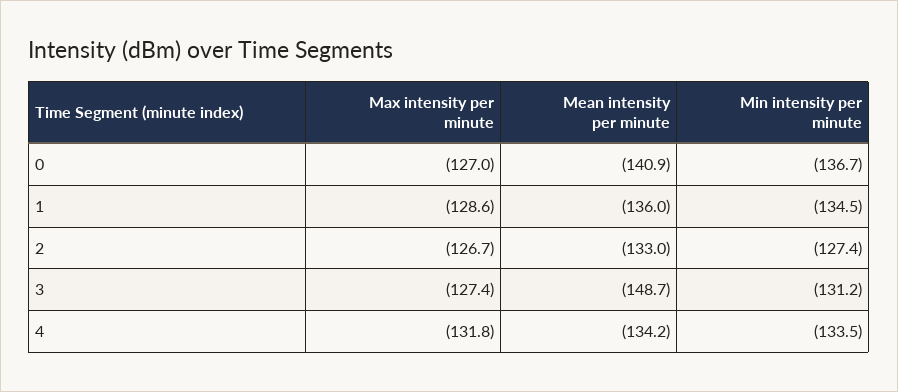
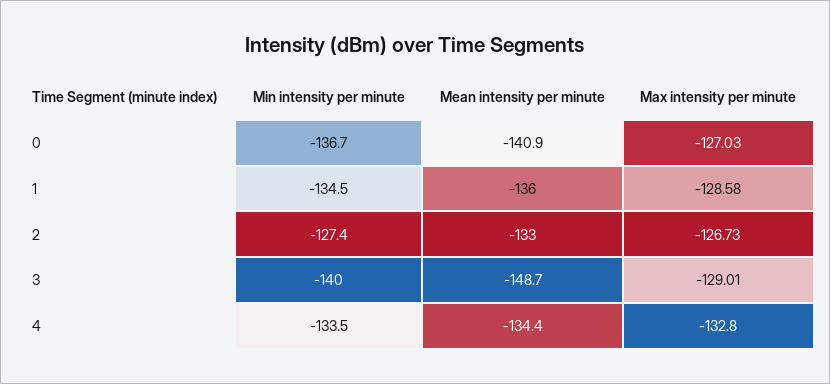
Max intensity per minute, 3: -127.4 -> -129.01
Min intensity per minute, 3: -131.2 -> -140
Max intensity per minute, 4: -131.8 -> -132.8
Mean intensity per minute, 4: -134.2 -> -134.4

